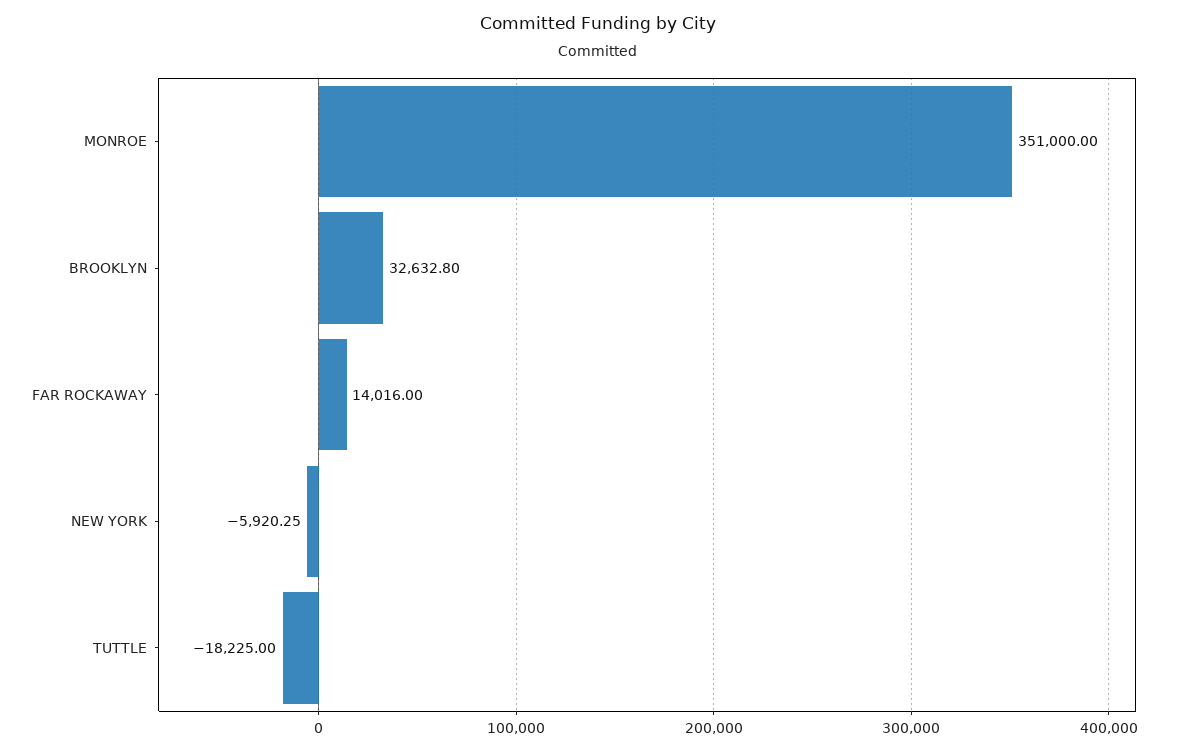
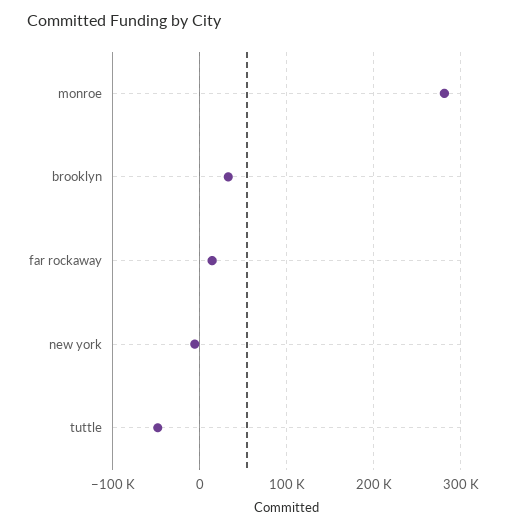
MONROE: 351000 -> 280000
TUTTLE: -18225 -> -50000

